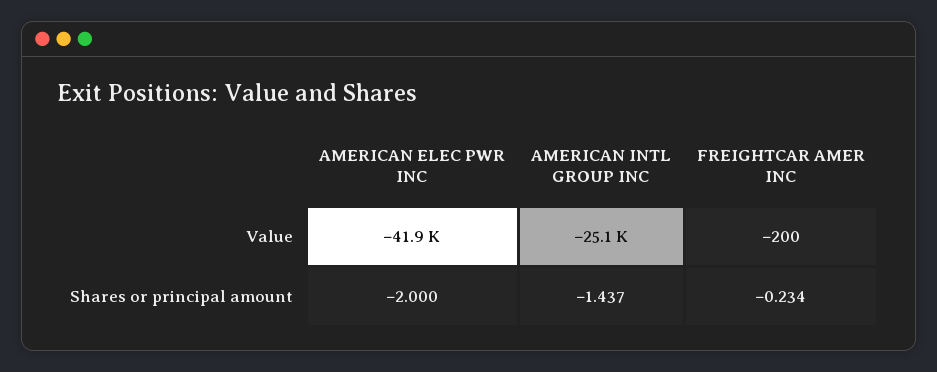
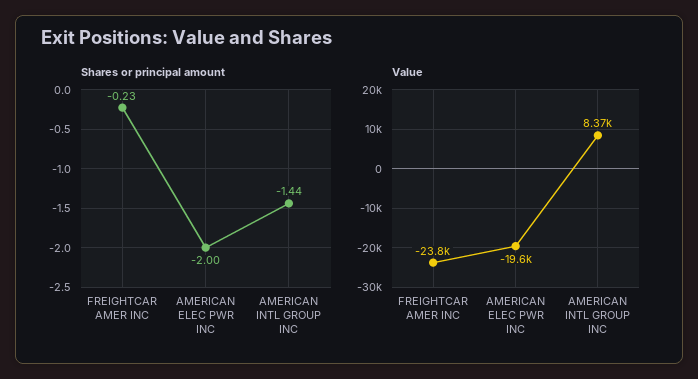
Value, AMERICAN ELEC PWR INC: -41900 -> -19600
Value, AMERICAN INTL GROUP INC: -25100 -> 8370
Value, FREIGHTCAR AMER INC: -200 -> -23800

